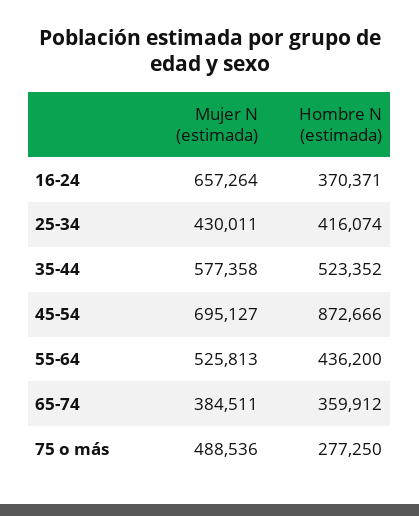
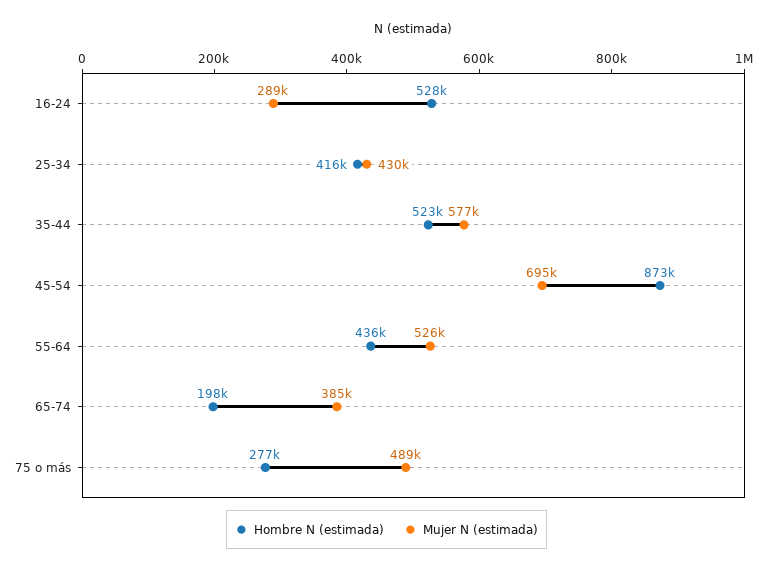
Mujer N (estimada), 16-24: 657264 -> 289000
Hombre N (estimada), 16-24: 370371 -> 528000
Hombre N (estimada), 65-74: 359912 -> 198000

